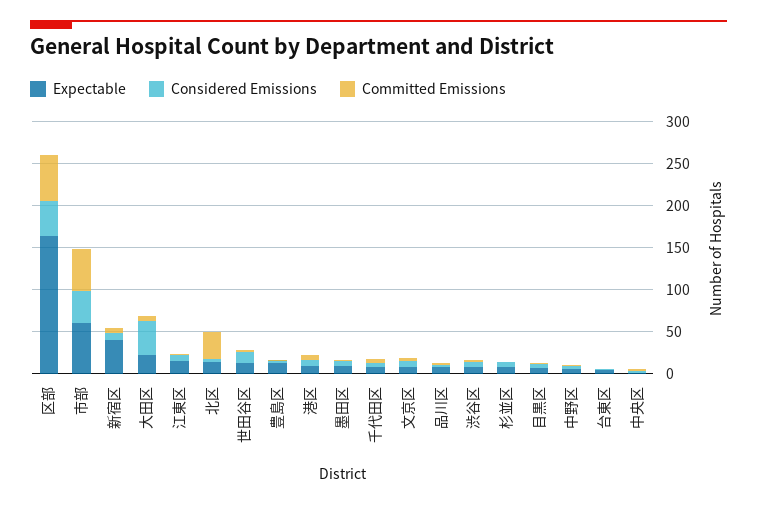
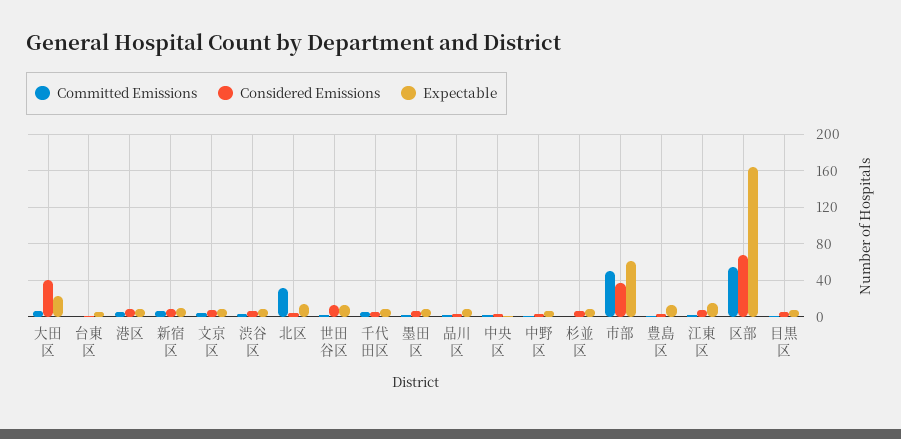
Considered Emissions, 区部: 40 -> 70
Expectable, 新宿区: 40 -> 10

